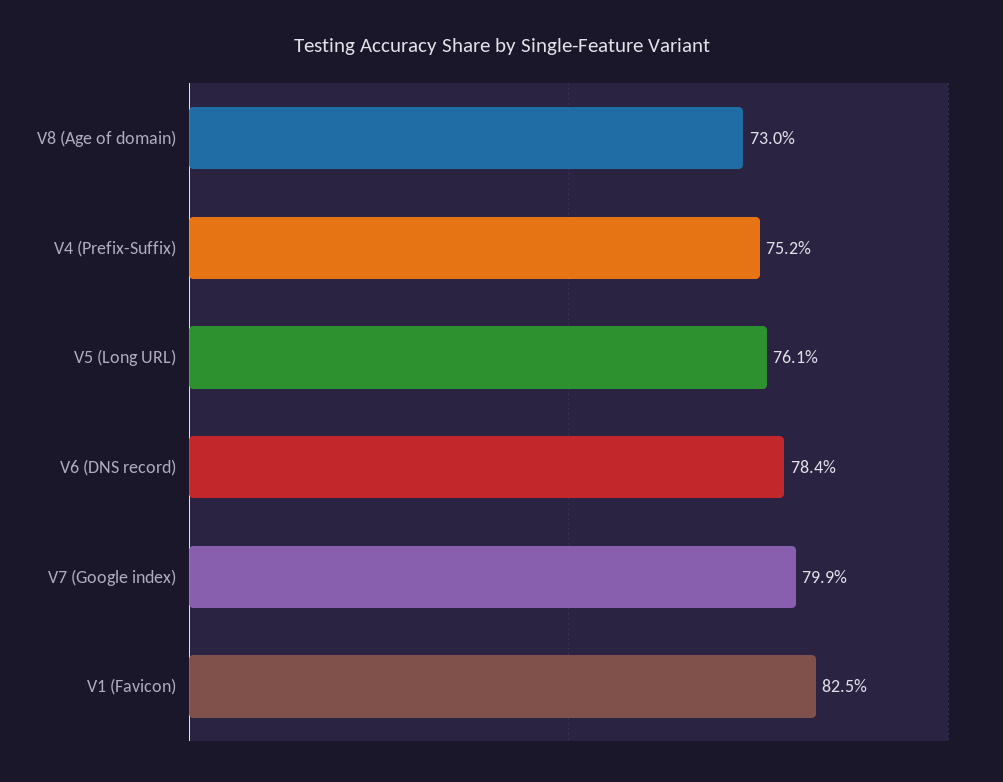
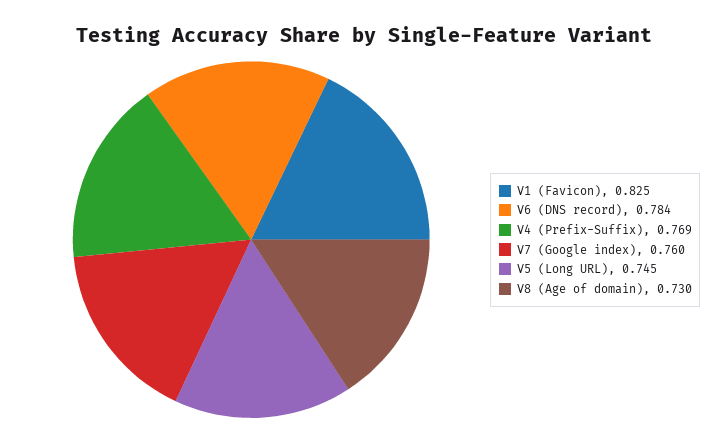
V4 (Prefix-Suffix): 0.752 -> 0.769
V5 (Long URL): 0.761 -> 0.745
V7 (Google index): 0.799 -> 0.76

